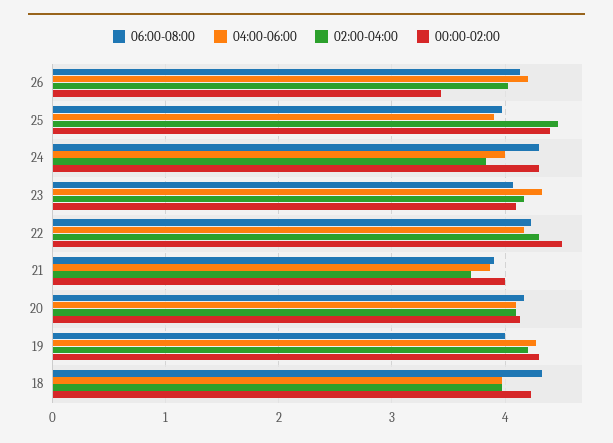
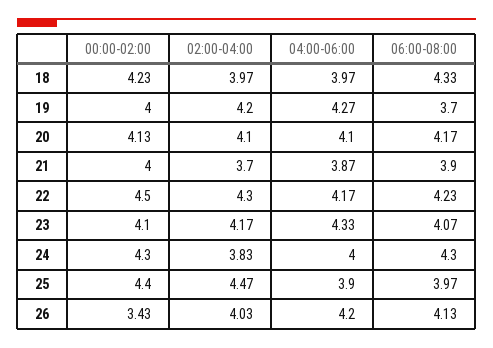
06:00-08:00, 19: 4 -> 3.7
00:00-02:00, 19: 4.3 -> 4

